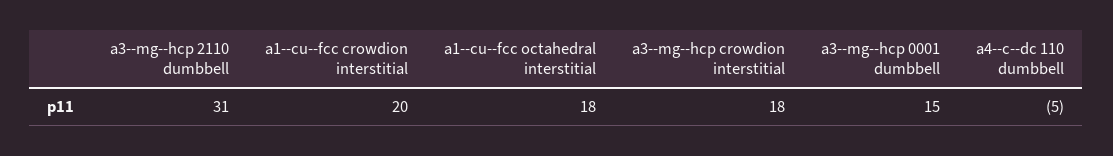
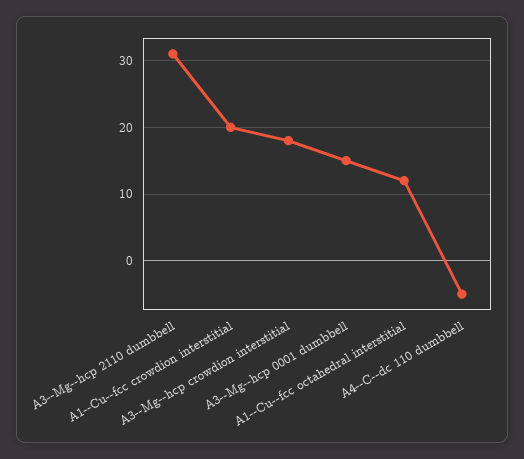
a1--cu--fcc octahedral interstitial: 18 -> 12

